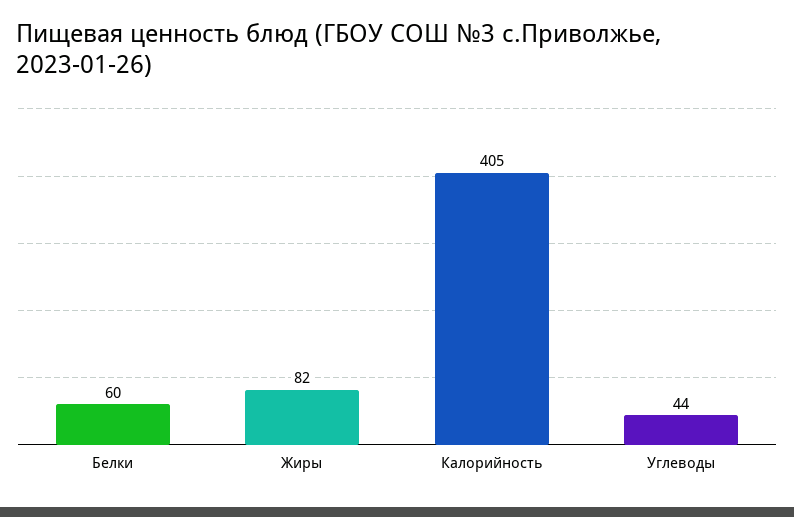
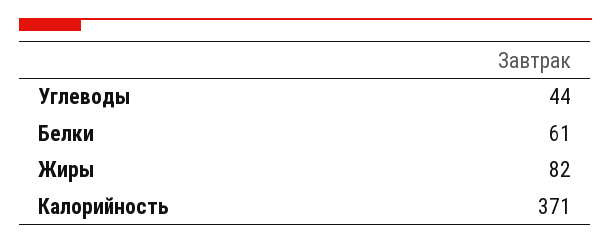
Белки: 60 -> 61
Калорийность: 405 -> 371

